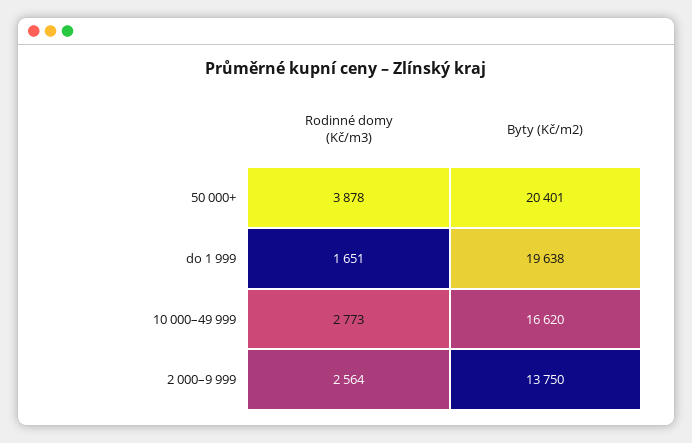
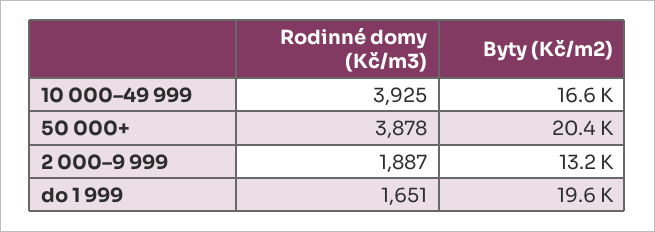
Rodinné domy (Kč/m3), 10 000–49 999: 2773 -> 3925
Rodinné domy (Kč/m3), 2 000–9 999: 2564 -> 1887
Byty (Kč/m2), 2 000–9 999: 13750 -> 13200

